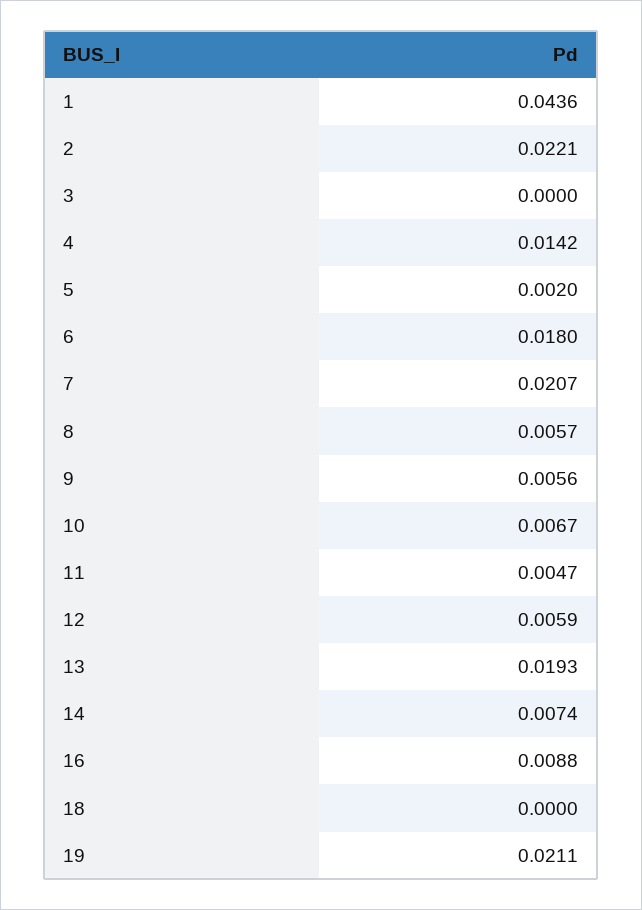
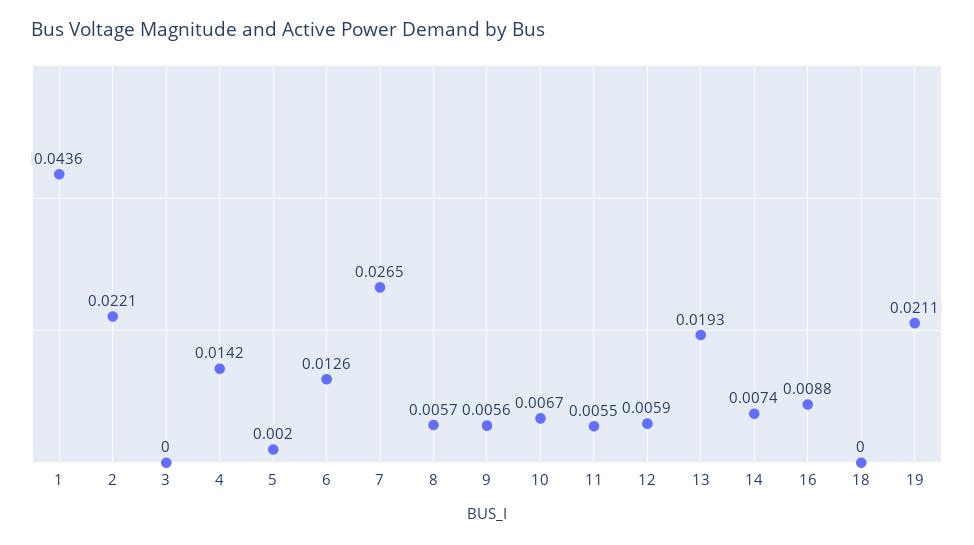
6: 0.018 -> 0.0126
7: 0.0207 -> 0.0265
11: 0.0047 -> 0.0055

